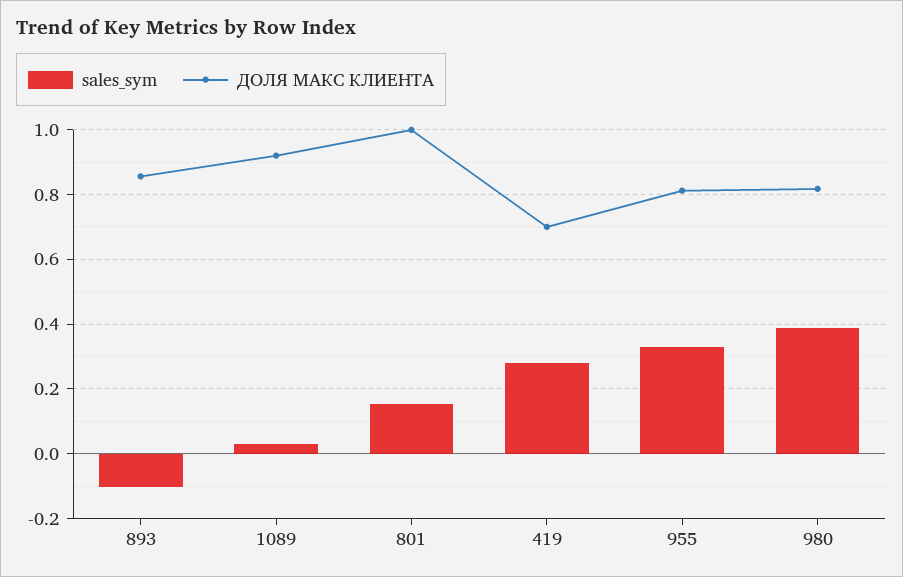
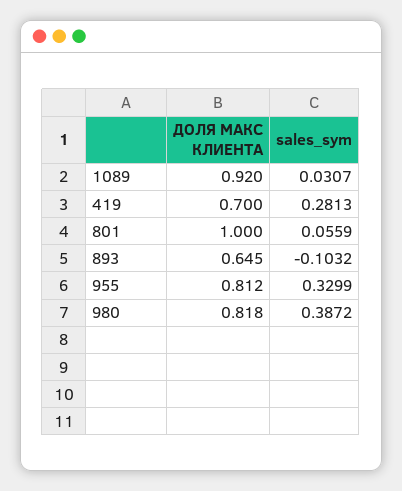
ДОЛЯ МАКС КЛИЕНТА, 893: 0.86 -> 0.645
sales_sym, 801: 0.16 -> 0.0559

